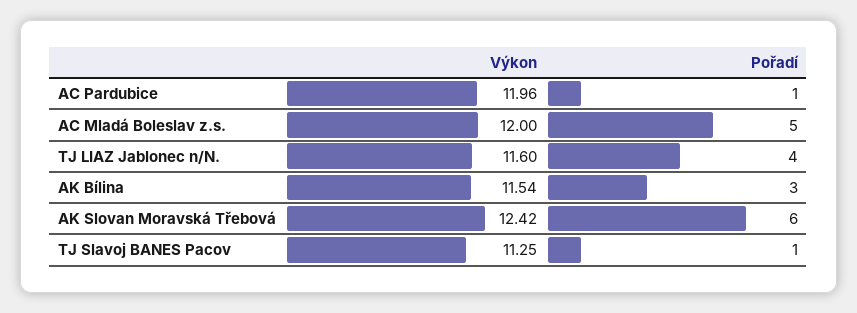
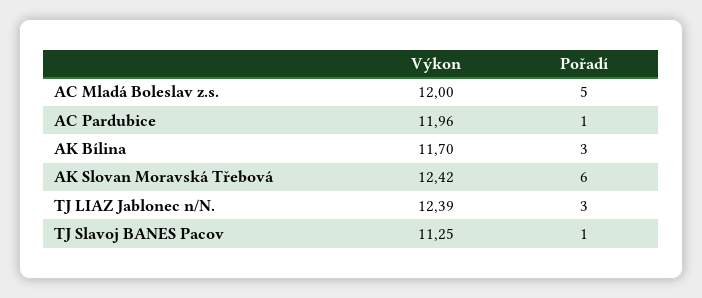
Výkon, TJ LIAZ Jablonec n/N.: 11.6 -> 12.39
Pořadí, TJ LIAZ Jablonec n/N.: 4 -> 3
Výkon, AK Bílina: 11.54 -> 11.7

